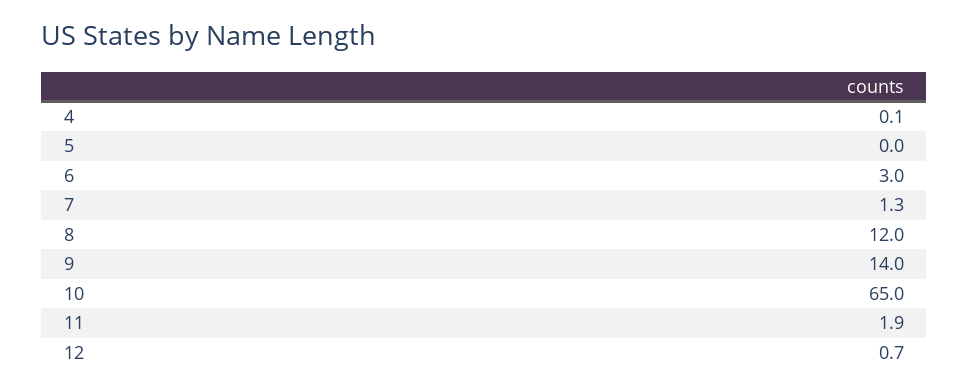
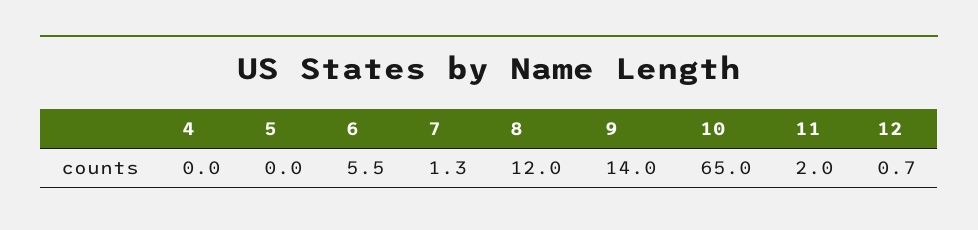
4: 0.1 -> 0
6: 3 -> 5.5
11: 1.9 -> 2

